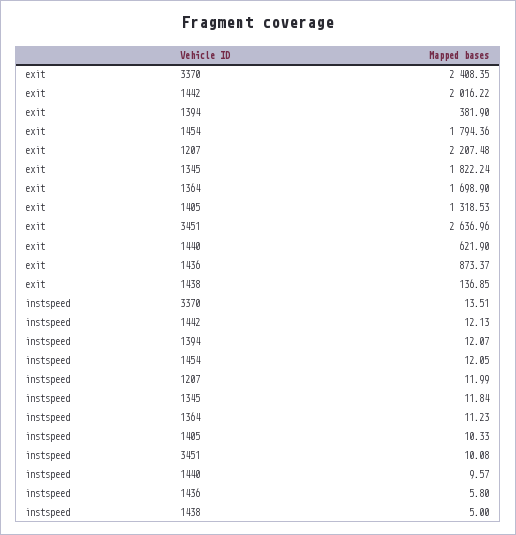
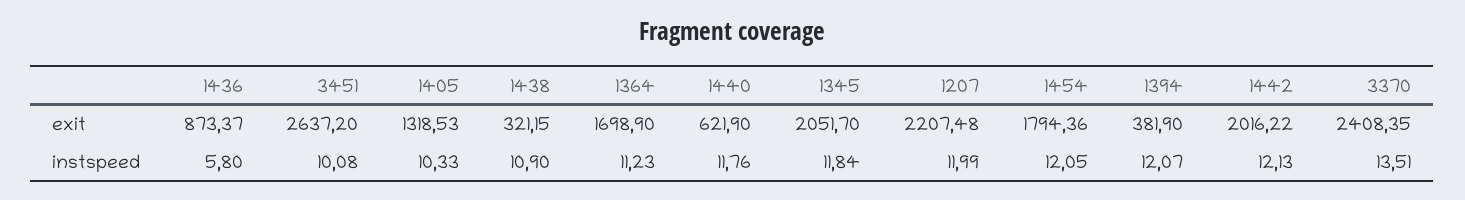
exit, 1345: 1822.24 -> 2051.7
exit, 3451: 2636.96 -> 2637.2
exit, 1438: 136.85 -> 321.15
instspeed, 1440: 9.57 -> 11.76
instspeed, 1438: 5 -> 10.9

